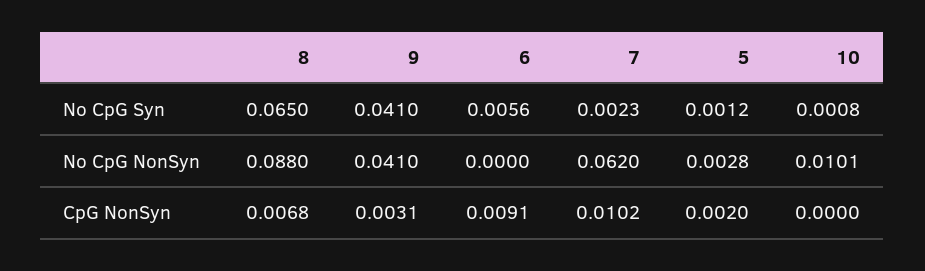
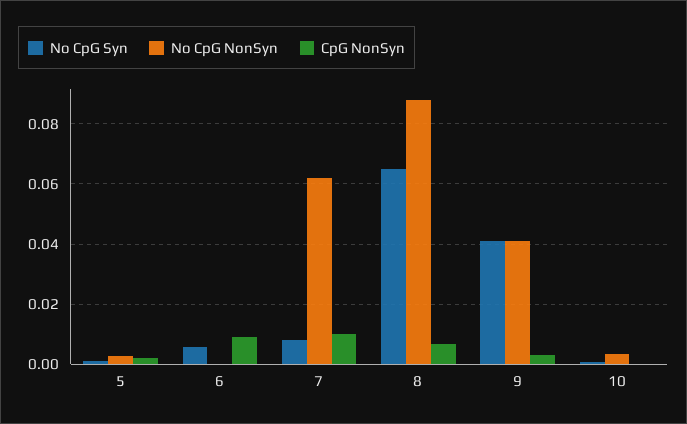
No CpG Syn, 7: 0.0023 -> 0.008
No CpG NonSyn, 10: 0.0101 -> 0.004

